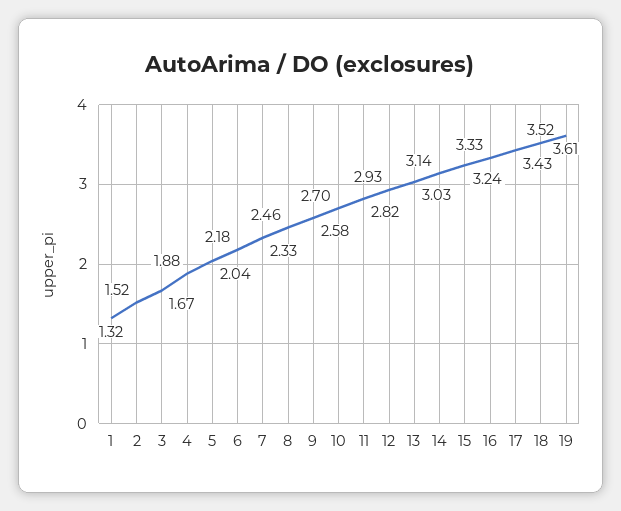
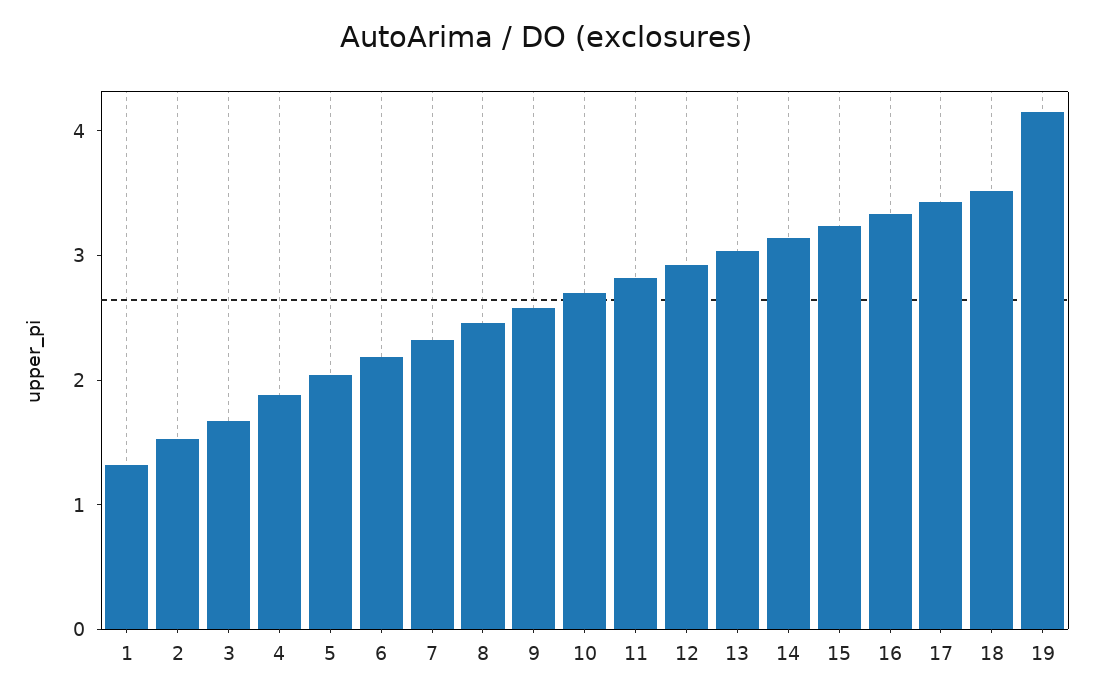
19: 3.61 -> 4.2

